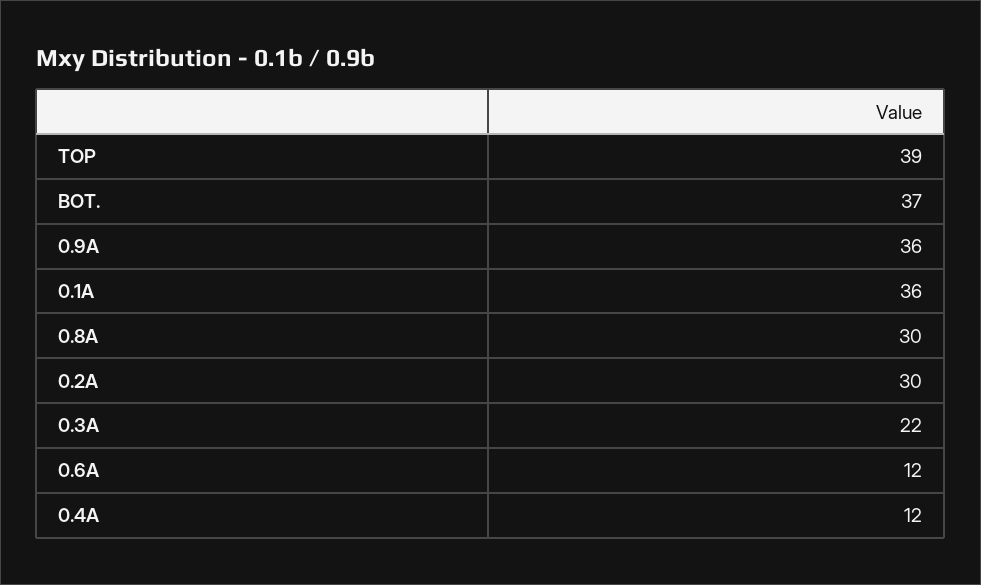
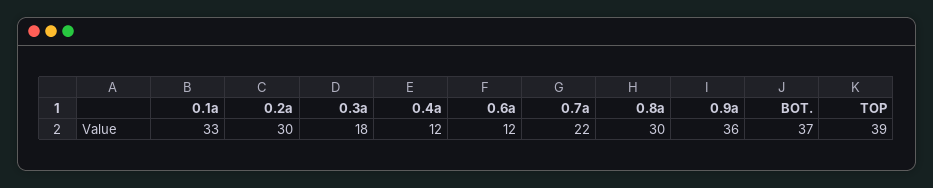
0.1A: 36 -> 33
0.3A: 22 -> 18
0.7a: none -> 22

